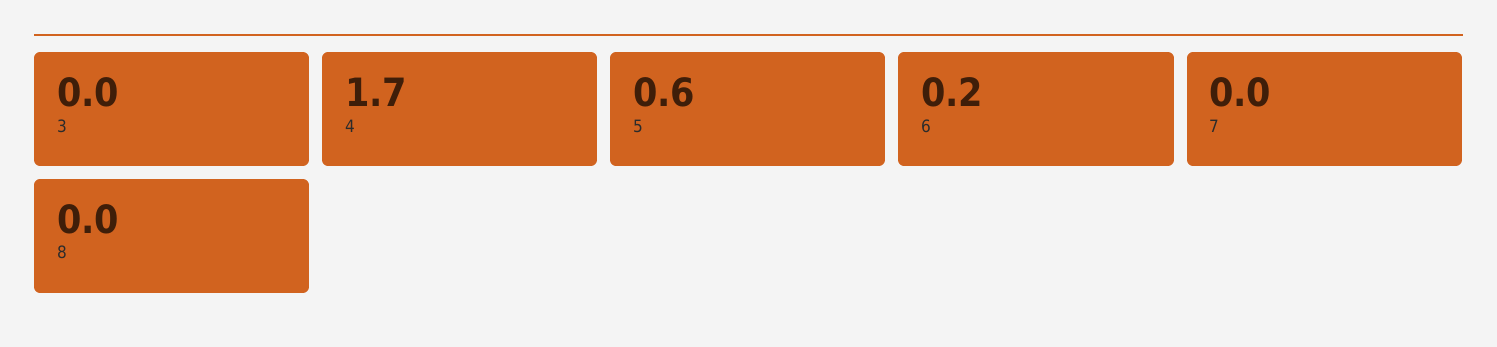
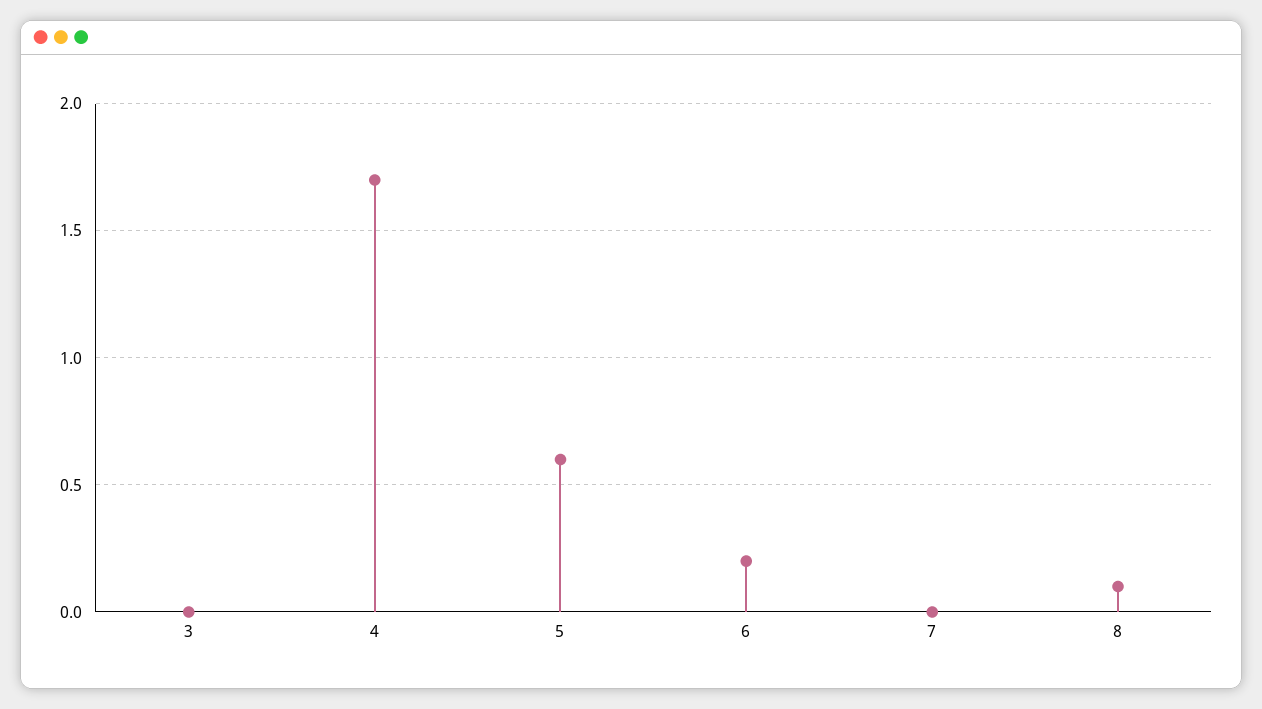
8: 0 -> 0.1

